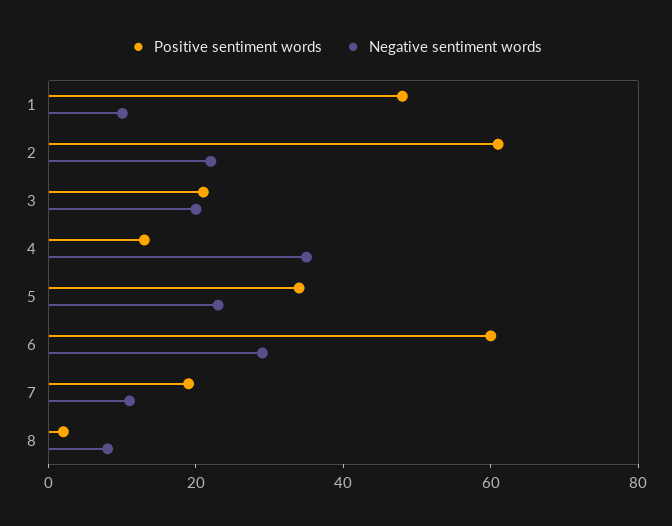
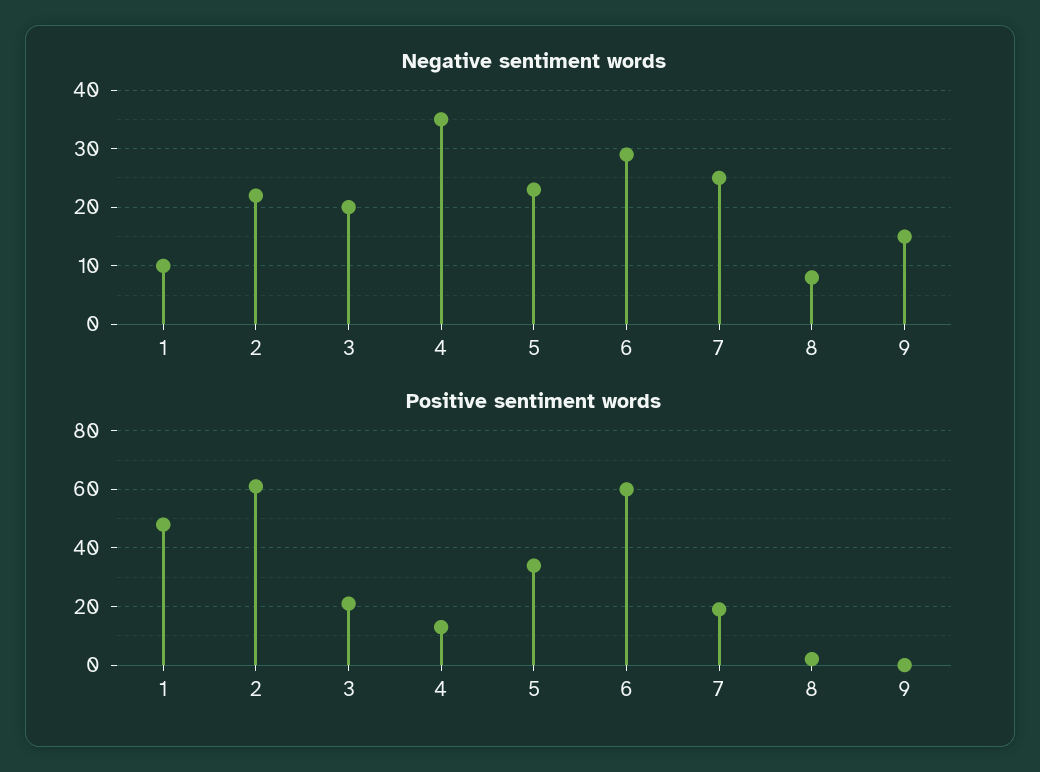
Negative sentiment words, 7: 10 -> 25
Negative sentiment words, 9: none -> 15
Positive sentiment words, 9: none -> 0

